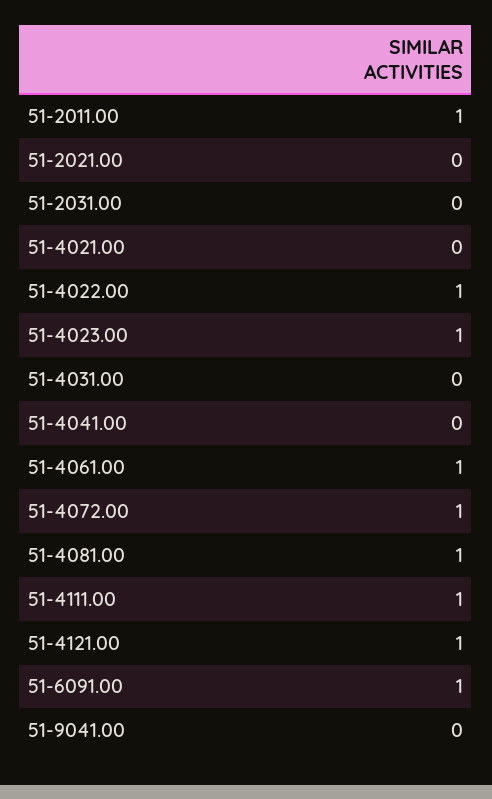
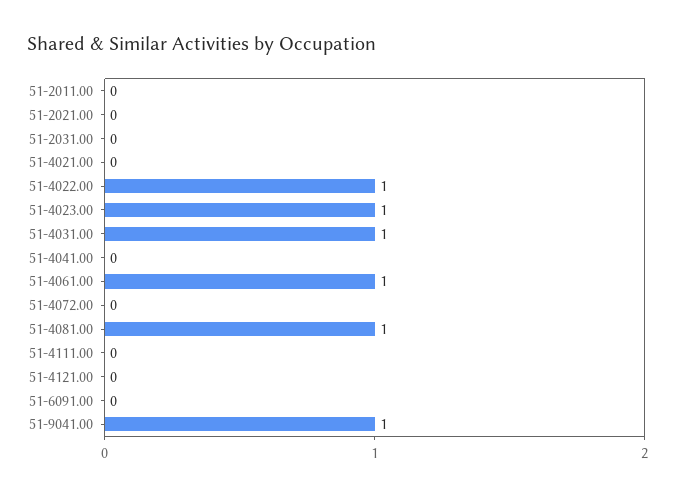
51-2011.00: 1 -> 0
51-4031.00: 0 -> 1
51-4072.00: 1 -> 0
51-4111.00: 1 -> 0
51-4121.00: 1 -> 0
51-6091.00: 1 -> 0
51-9041.00: 0 -> 1

